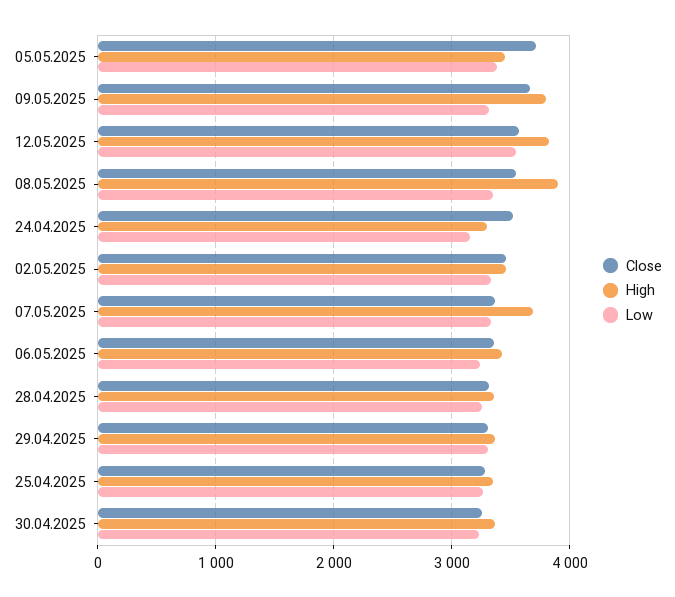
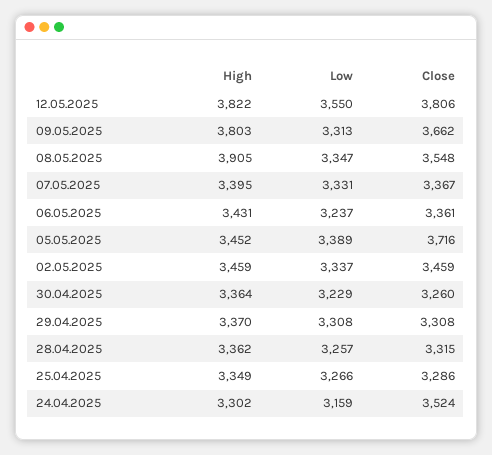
Close, 12.05.2025: 3600 -> 3806
High, 07.05.2025: 3700 -> 3395

